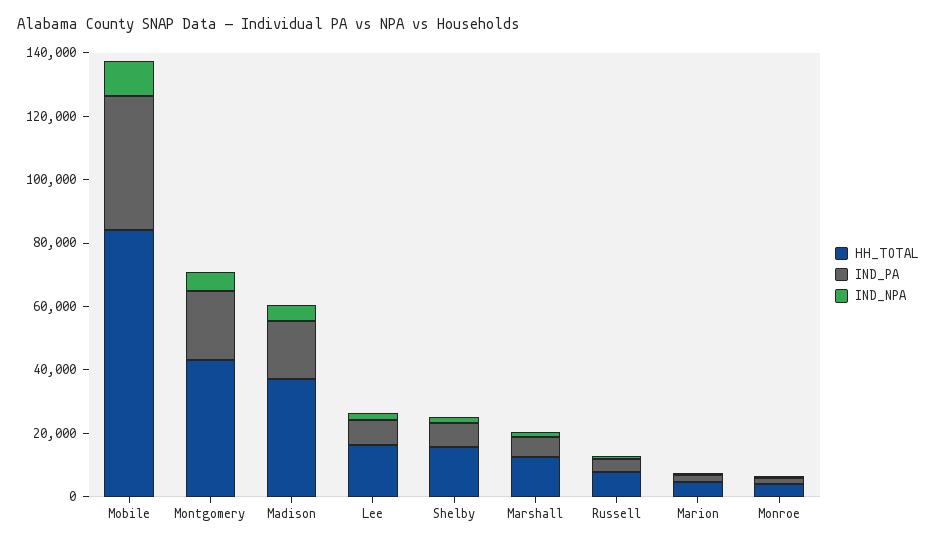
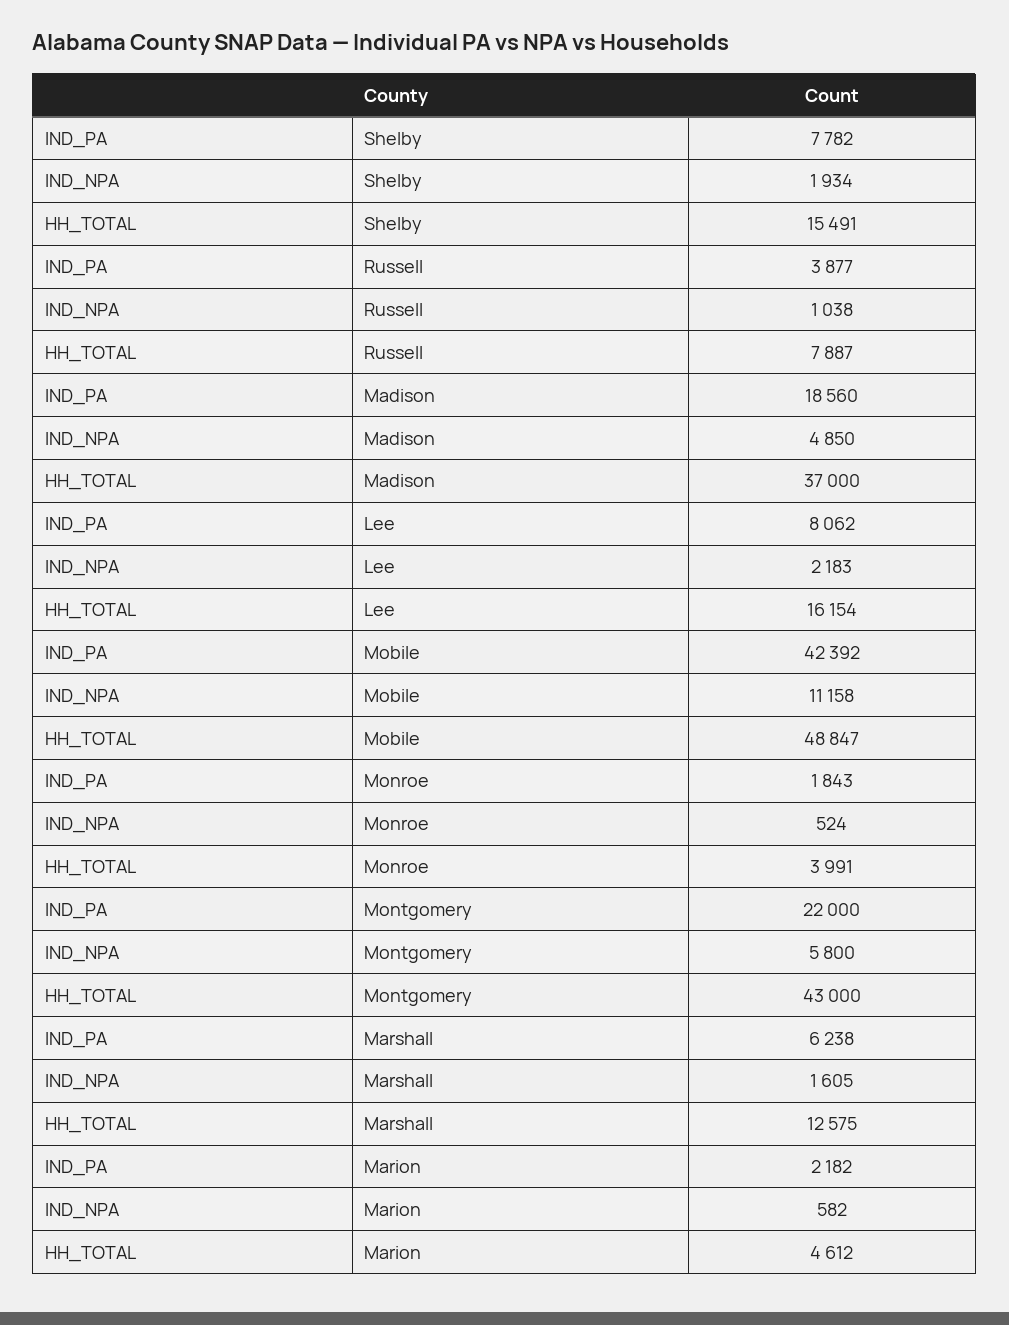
HH_TOTAL, Mobile: 85000 -> 48847

